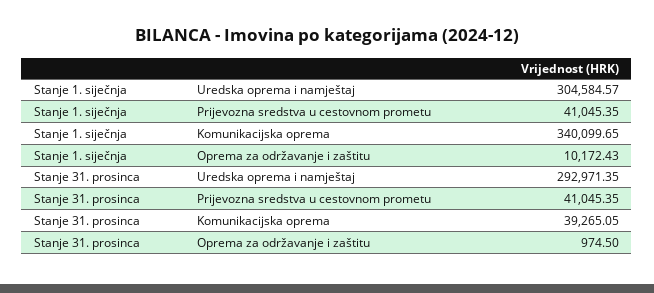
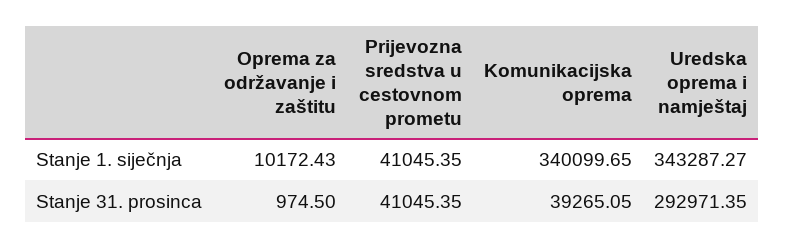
Stanje 1. siječnja, Uredska oprema i namještaj: 304584.57 -> 343287.27

